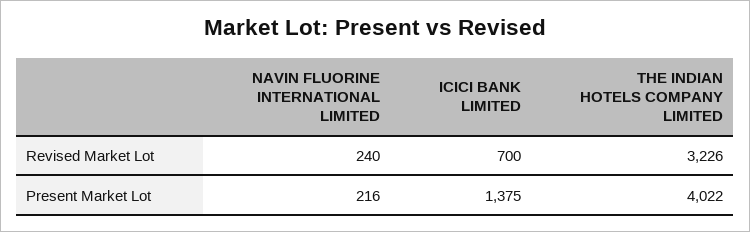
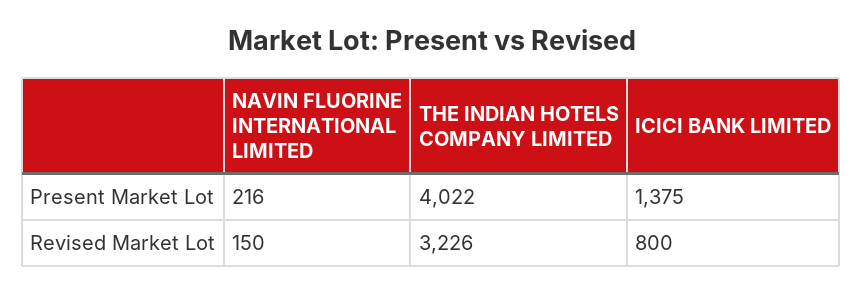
NAVIN FLUORINE INTERNATIONAL LIMITED, Revised Market Lot: 240 -> 150
ICICI BANK LIMITED, Revised Market Lot: 700 -> 800

